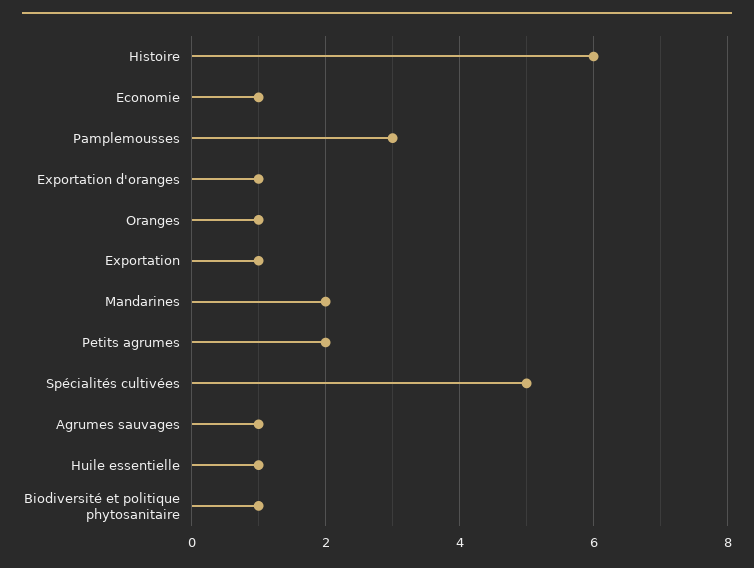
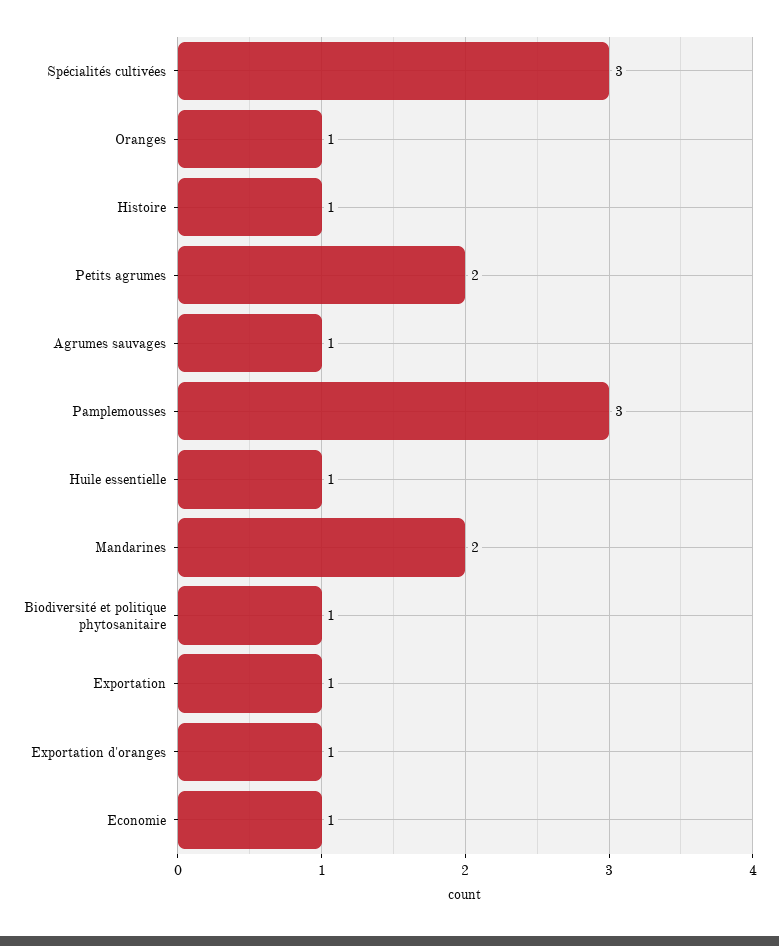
Histoire: 6 -> 1
Spécialités cultivées: 5 -> 3

